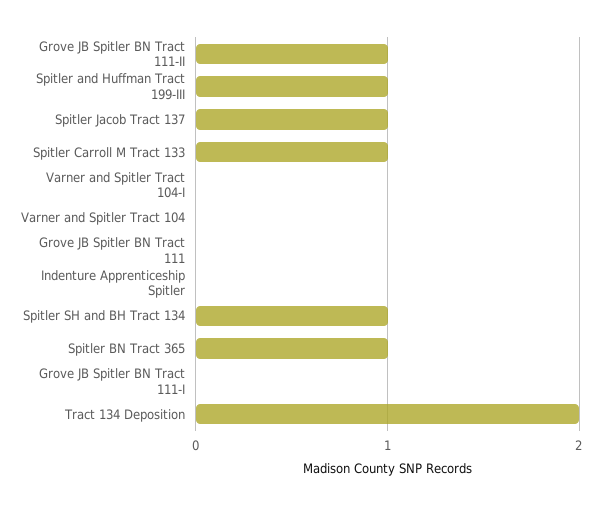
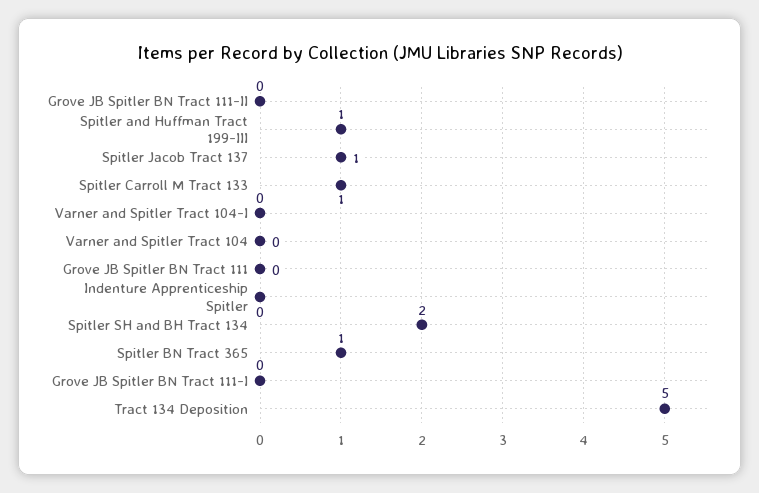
Grove JB Spitler BN Tract 111-II: 1 -> 0
Spitler SH and BH Tract 134: 1 -> 2
Tract 134 Deposition: 2 -> 5

